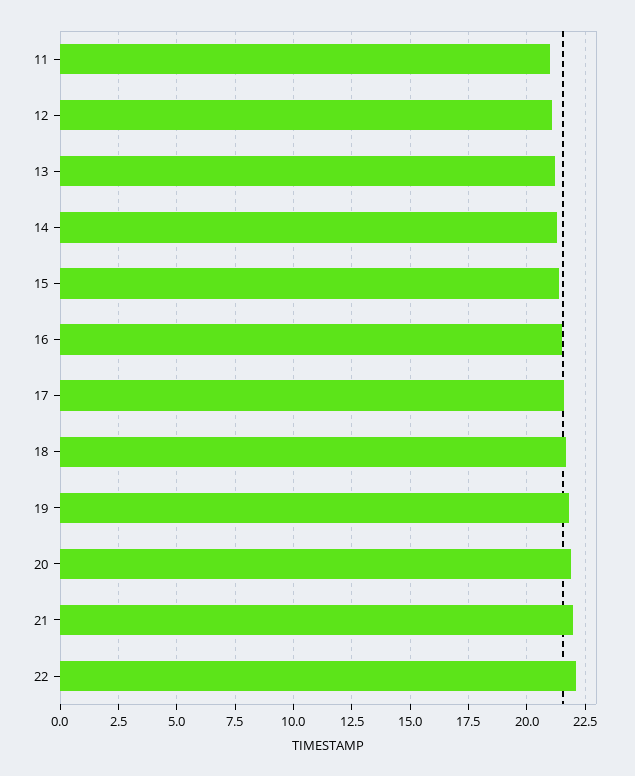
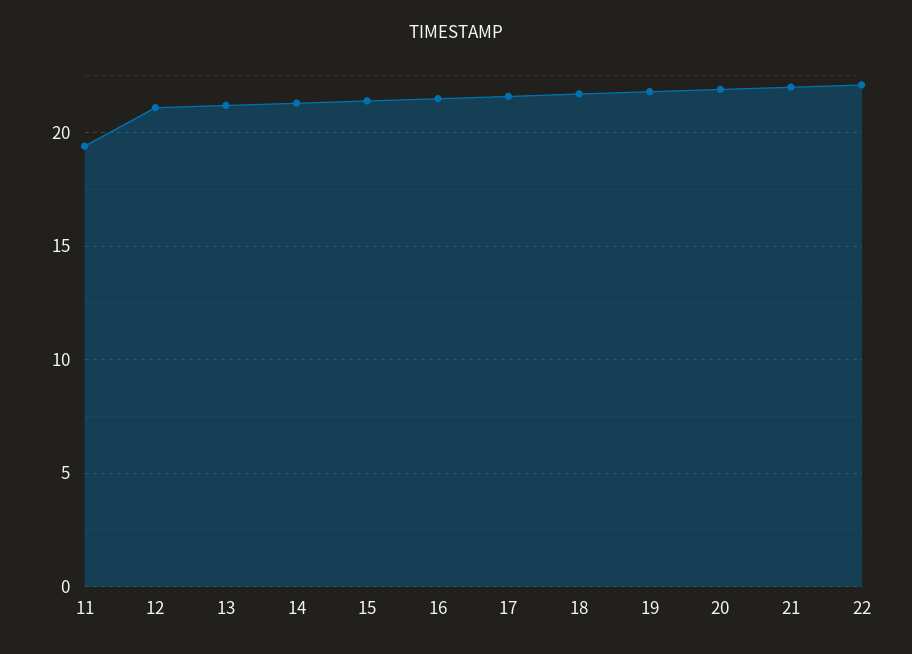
11: 21 -> 19.5

